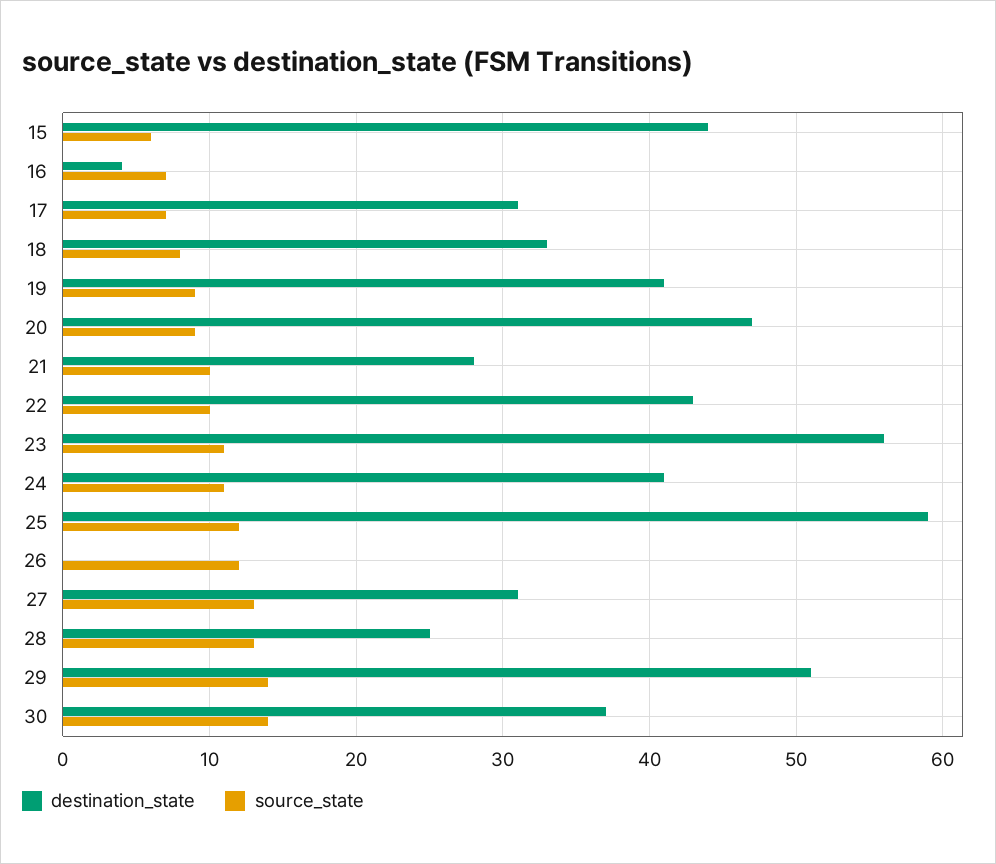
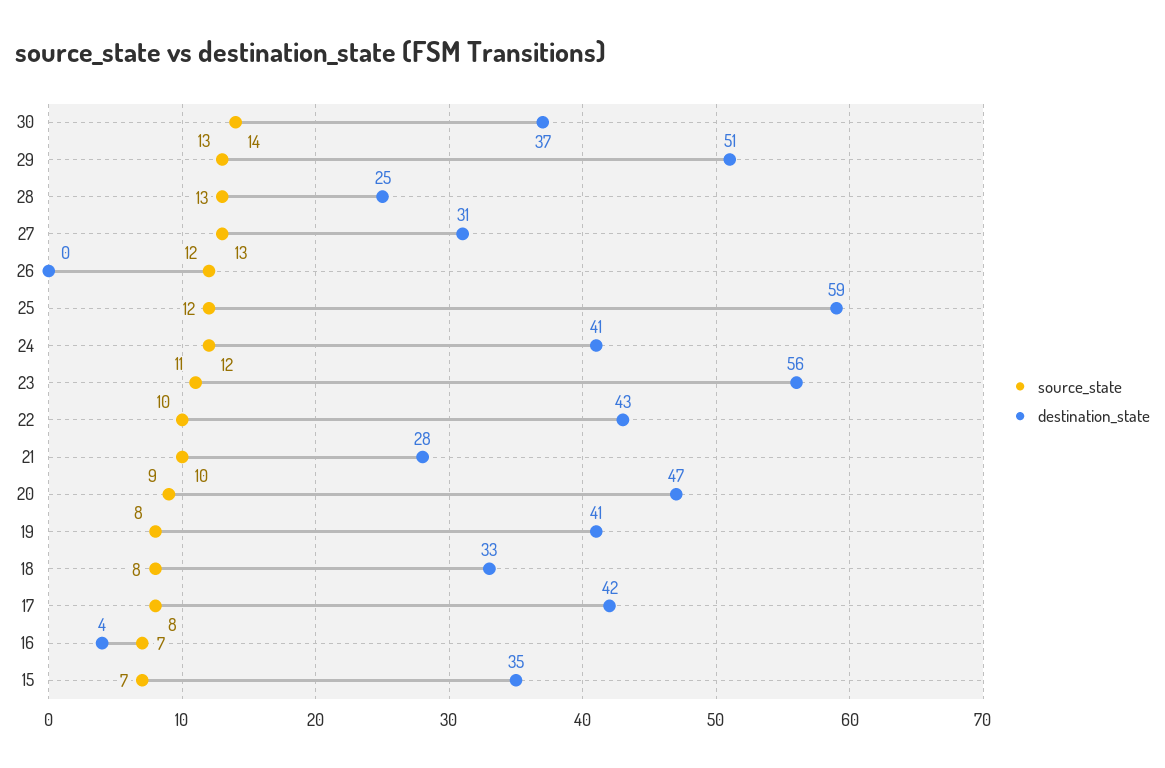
destination_state, 15: 44 -> 35
source_state, 15: 6 -> 7
destination_state, 17: 31 -> 42
source_state, 17: 7 -> 8
source_state, 19: 9 -> 8
source_state, 24: 11 -> 12
source_state, 29: 14 -> 13

